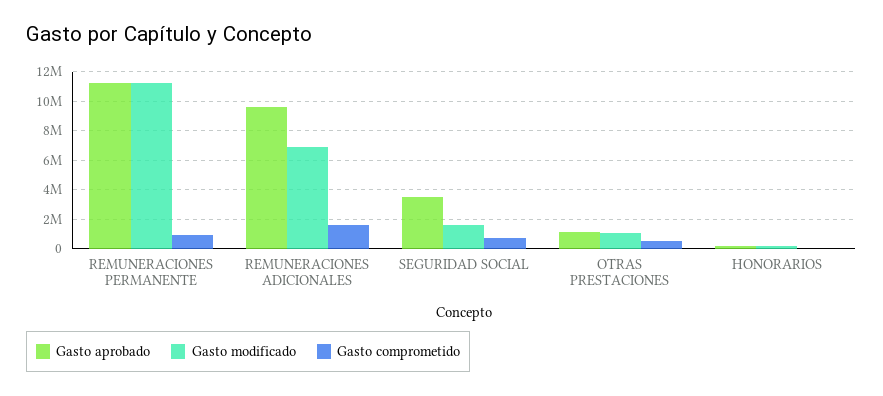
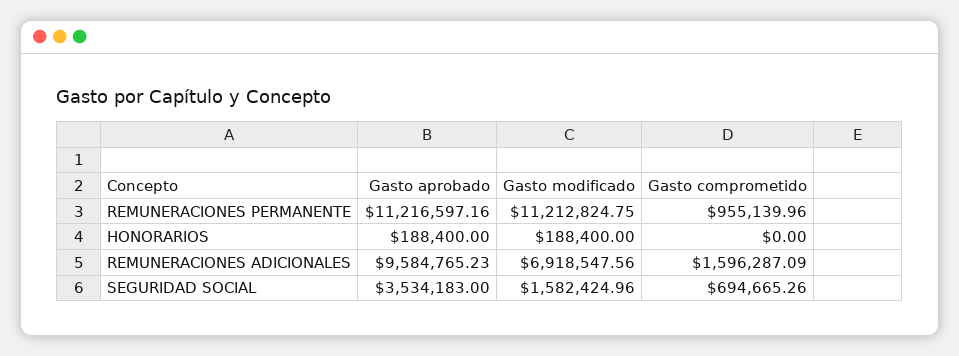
Gasto aprobado, OTRAS PRESTACIONES: 1000000 -> none
Gasto modificado, OTRAS PRESTACIONES: 1000000 -> none
Gasto comprometido, OTRAS PRESTACIONES: 500000 -> none

